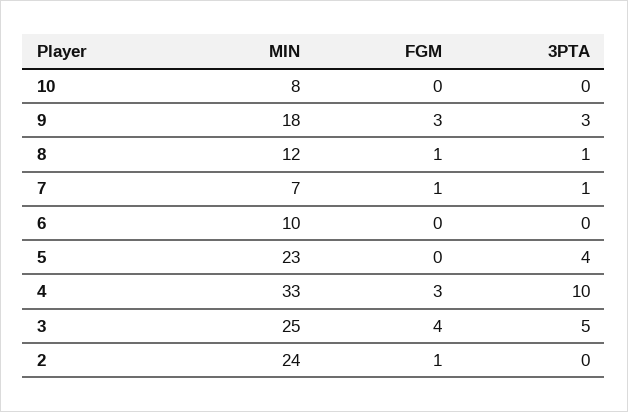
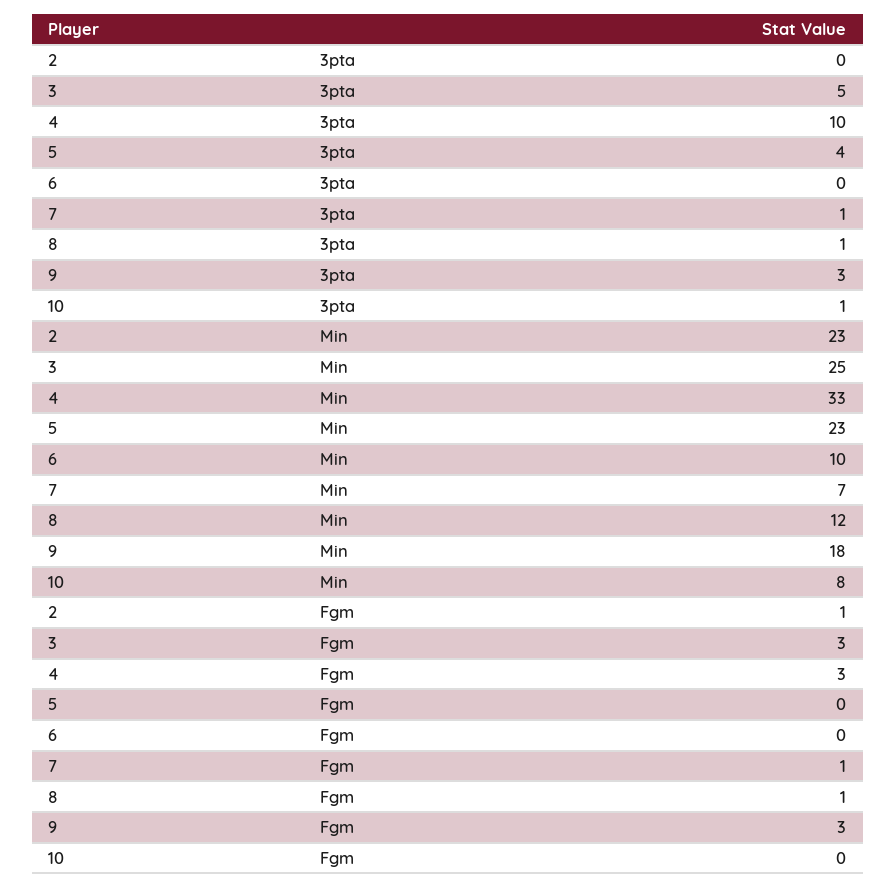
3PTA, 10: 0 -> 1
FGM, 3: 4 -> 3
MIN, 2: 24 -> 23

